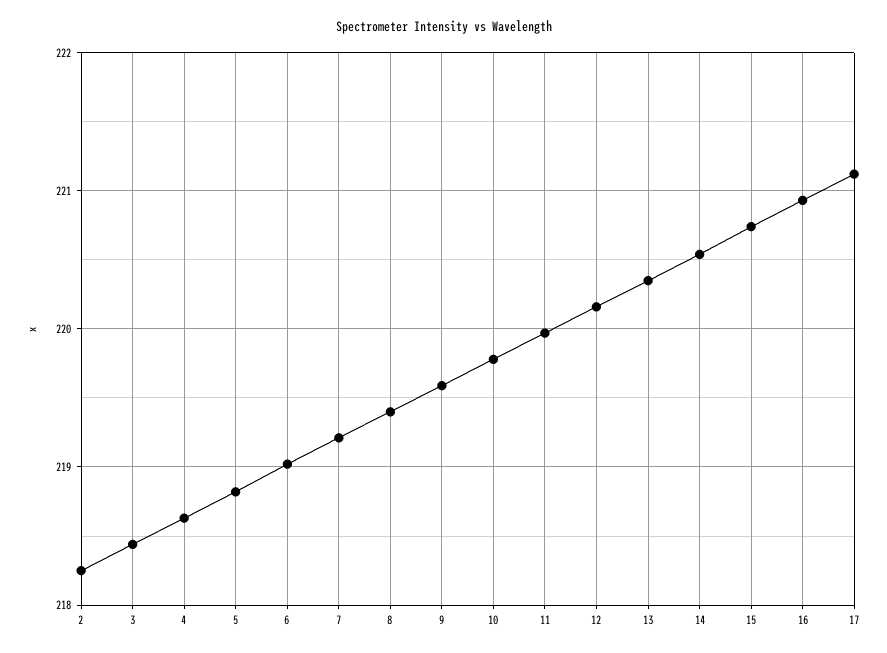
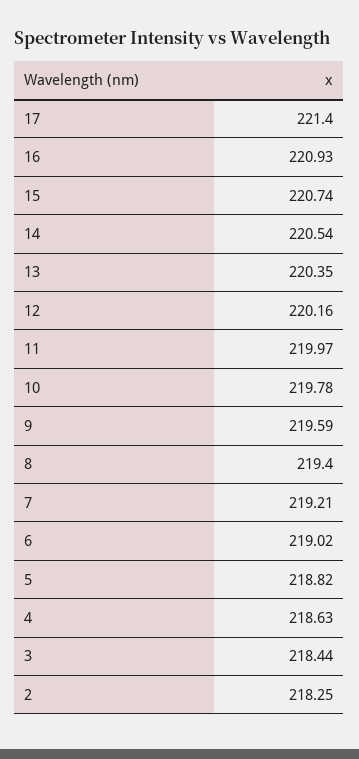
17: 221.1 -> 221.4

